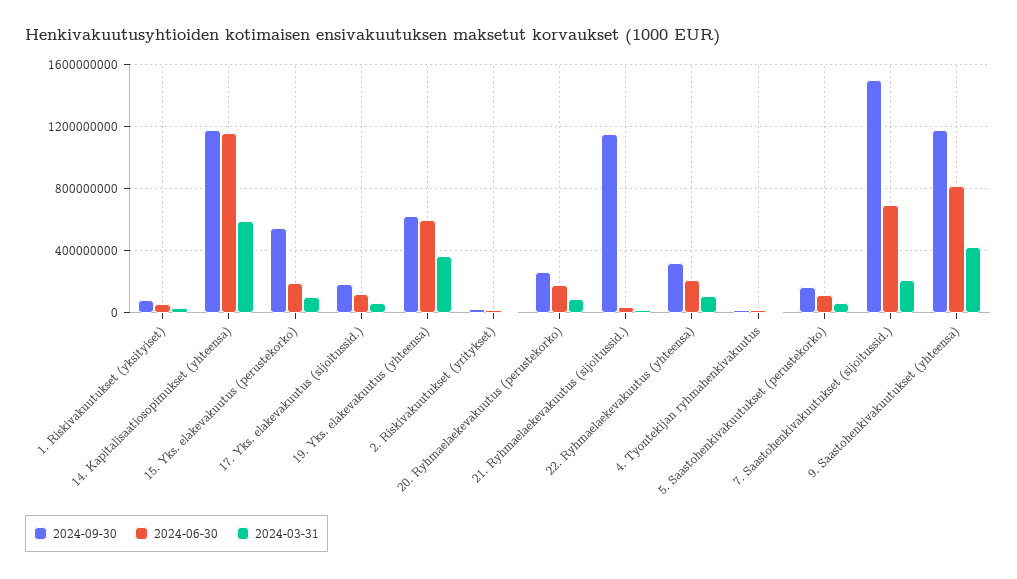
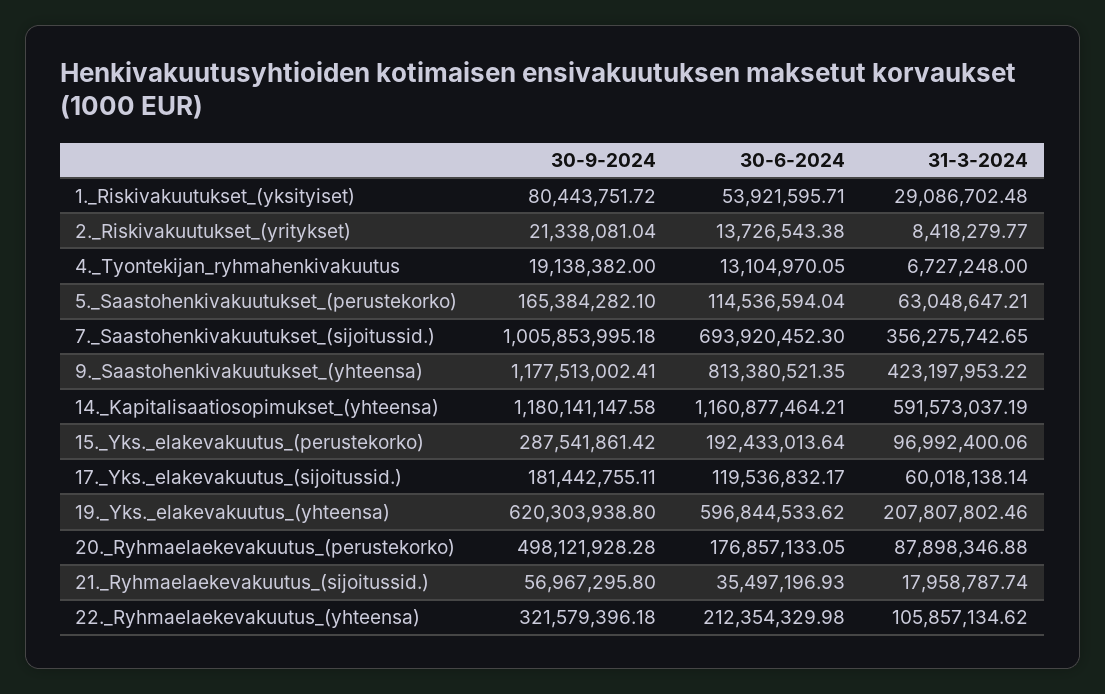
2024-09-30, 15. Yks. elakevakuutus (perustekorko): 550000000 -> 287541861.42
2024-03-31, 19. Yks. elakevakuutus (yhteensa): 350000000 -> 207807802.46
2024-09-30, 20. Ryhmaelaekevakuutus (perustekorko): 250000000 -> 498121928.28
2024-09-30, 21. Ryhmaelaekevakuutus (sijoitussid.): 1150000000 -> 56967295.8
2024-09-30, 7. Saastohenkivakuutukset (sijoitussid.): 1500000000 -> 1005853995.18
2024-03-31, 7. Saastohenkivakuutukset (sijoitussid.): 200000000 -> 356275742.65

